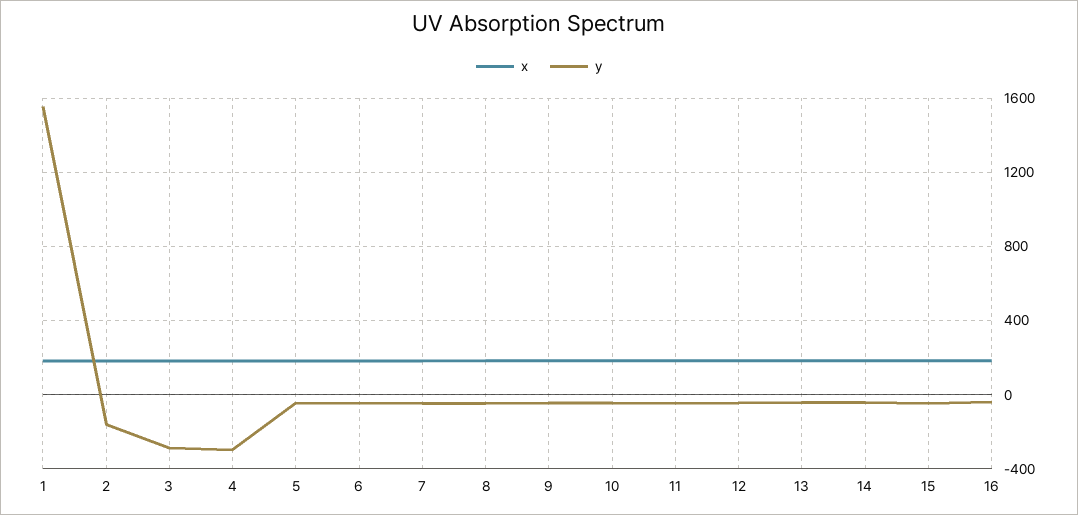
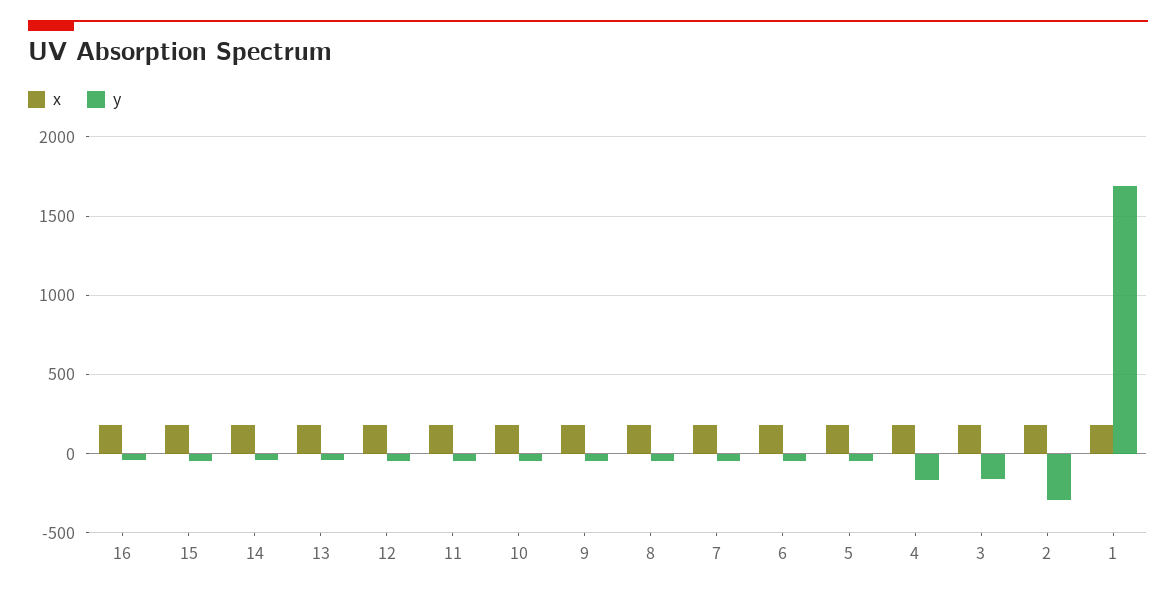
y, 1: 1550 -> 1700
y, 2: -150 -> -300
y, 3: -300 -> -150
y, 4: -300 -> -150

